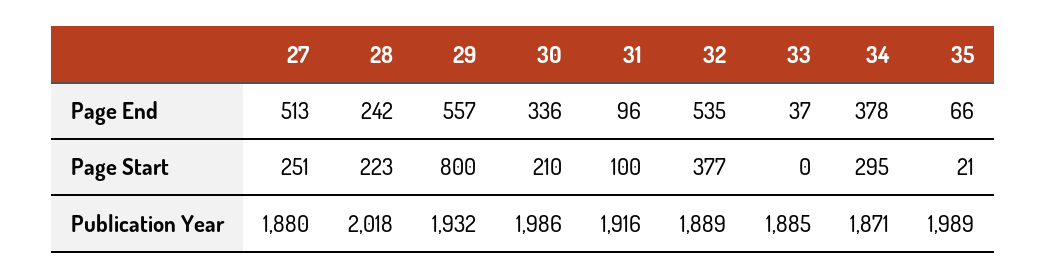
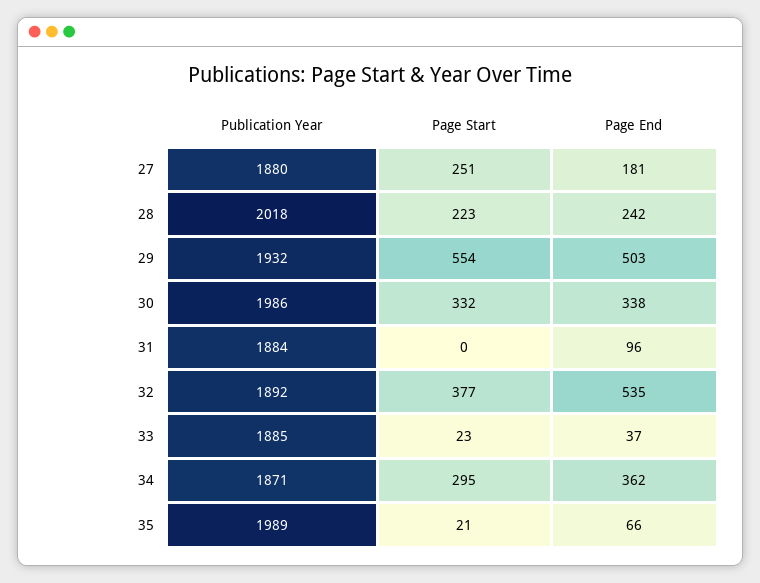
27, Page End: 513 -> 181
29, Page End: 557 -> 503
30, Page End: 336 -> 338
34, Page End: 378 -> 362
29, Page Start: 800 -> 554
30, Page Start: 210 -> 332
31, Page Start: 100 -> 0
33, Page Start: 0 -> 23
31, Publication Year: 1916 -> 1884
32, Publication Year: 1889 -> 1892

